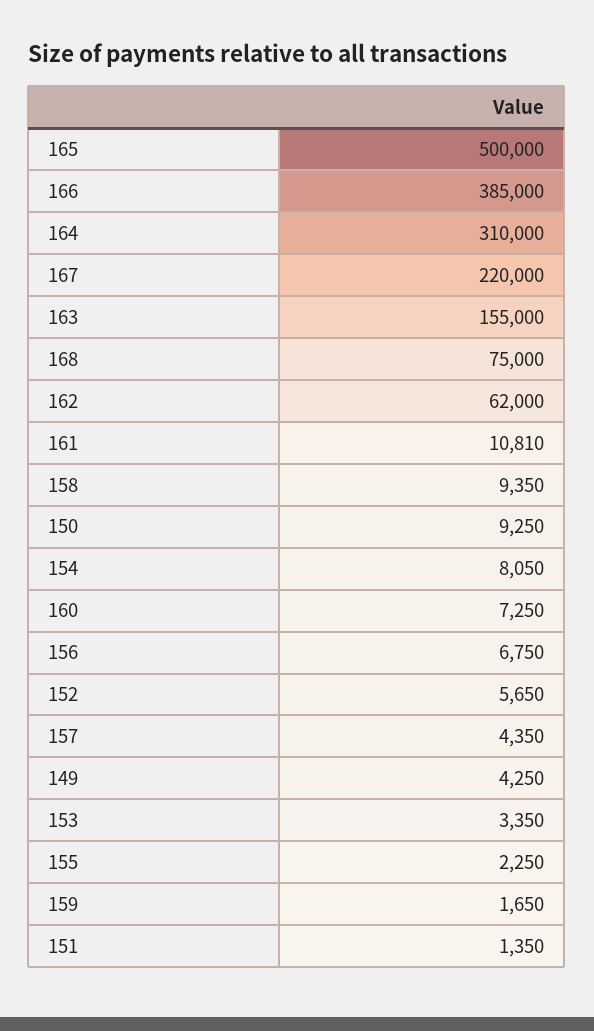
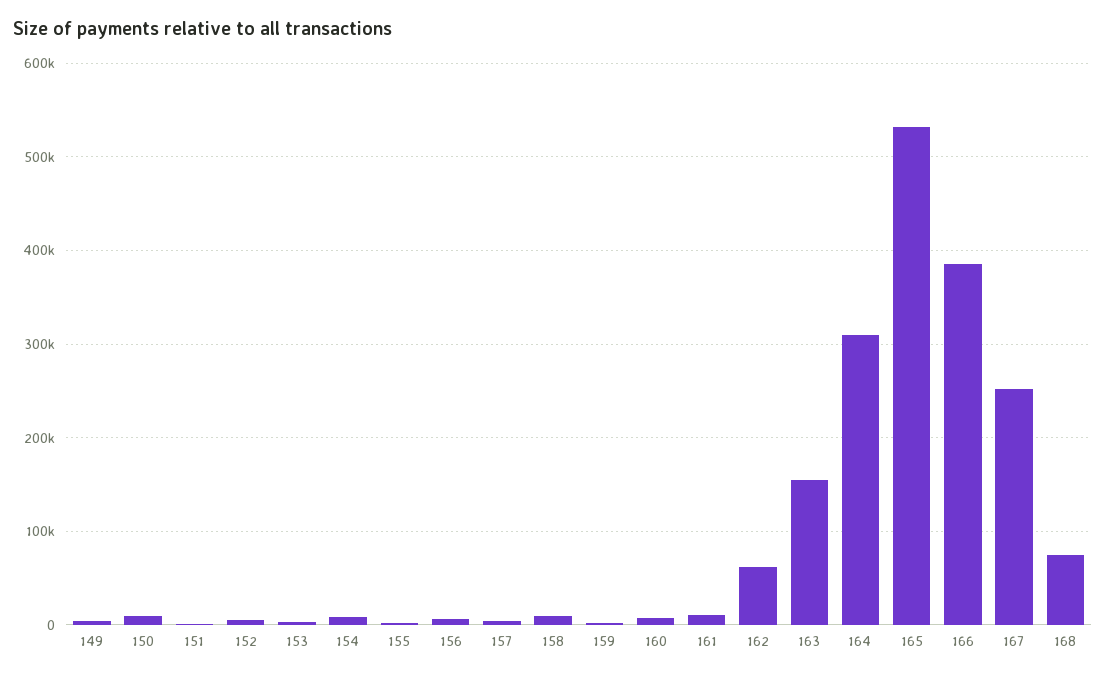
165: 500000 -> 530000
167: 220000 -> 250000

